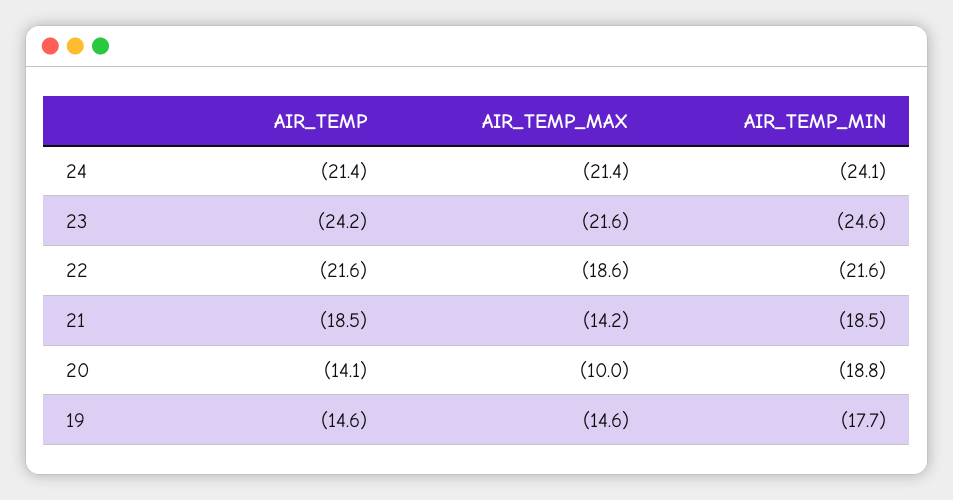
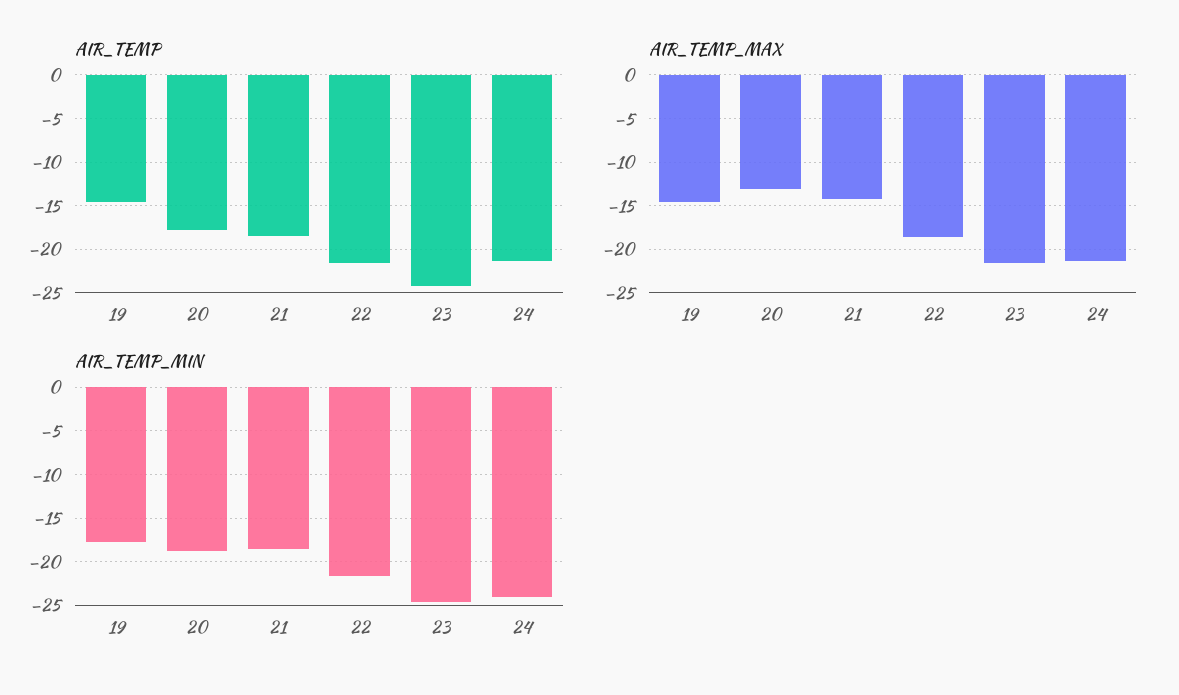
AIR_TEMP, 20: -14.1 -> -18
AIR_TEMP_MAX, 20: -10 -> -13

